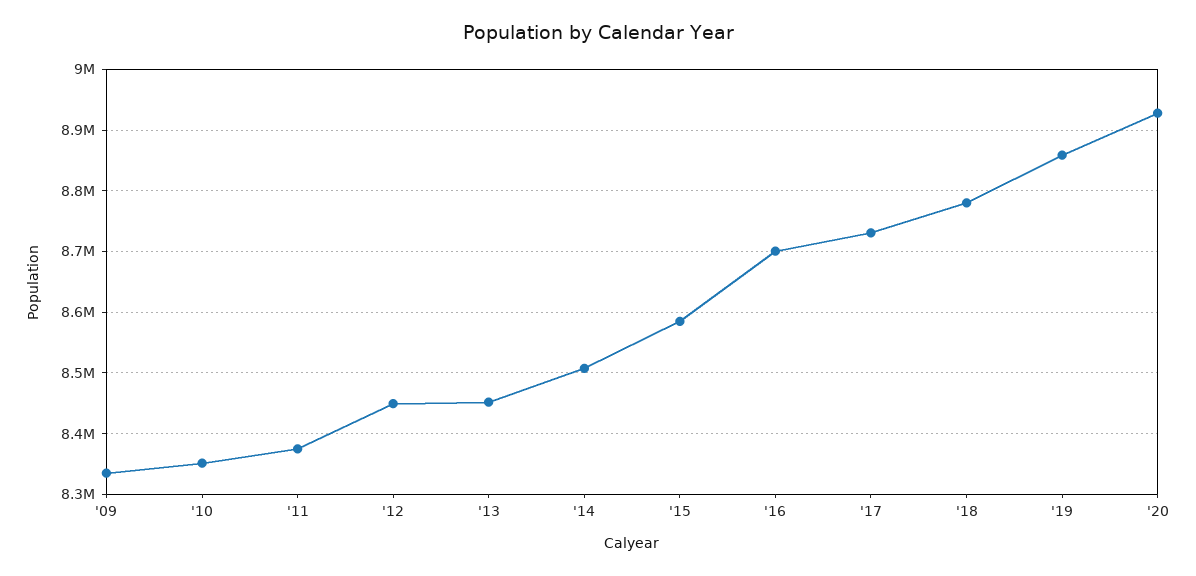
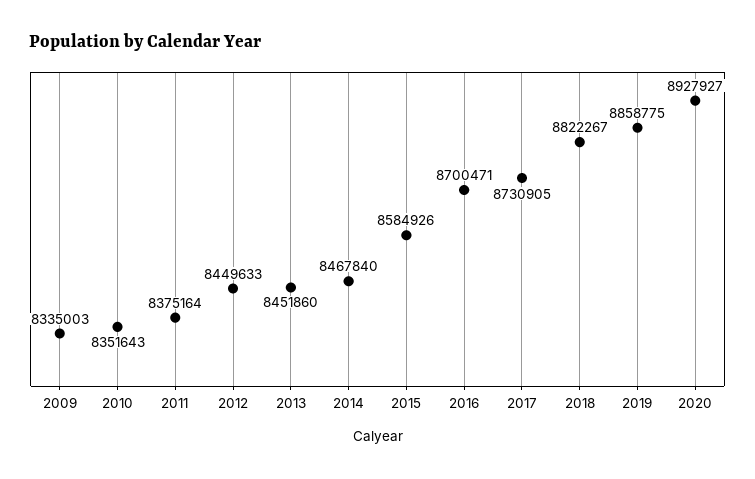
'14: 8510000 -> 8467840
'18: 8780000 -> 8822267

